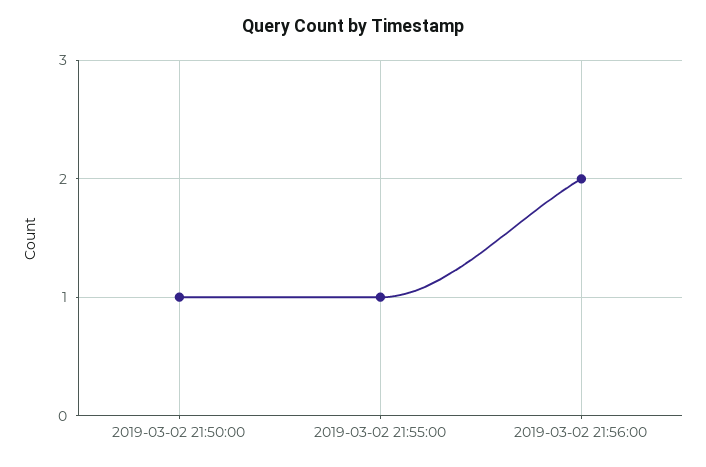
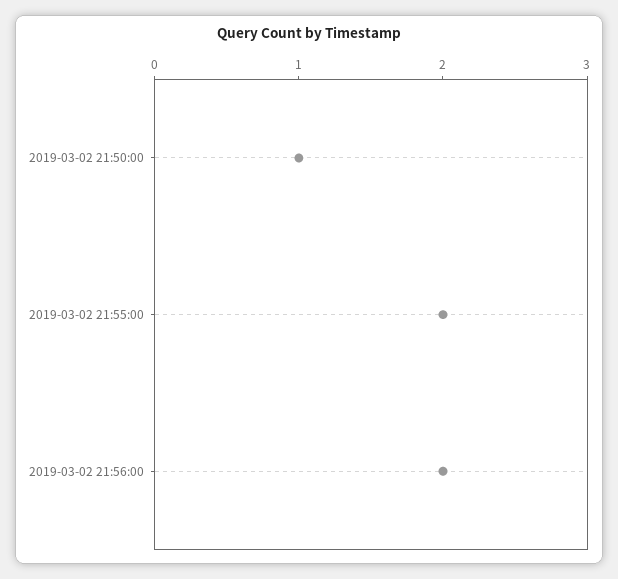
2019-03-02 21:55:00: 1 -> 2

